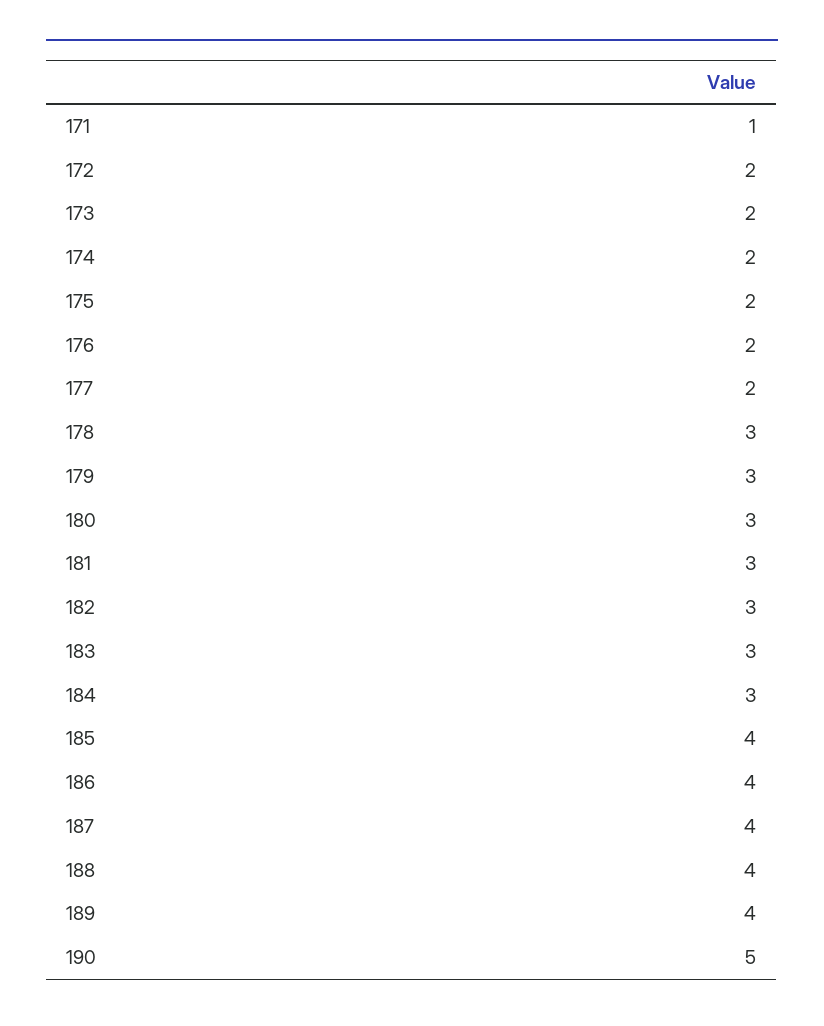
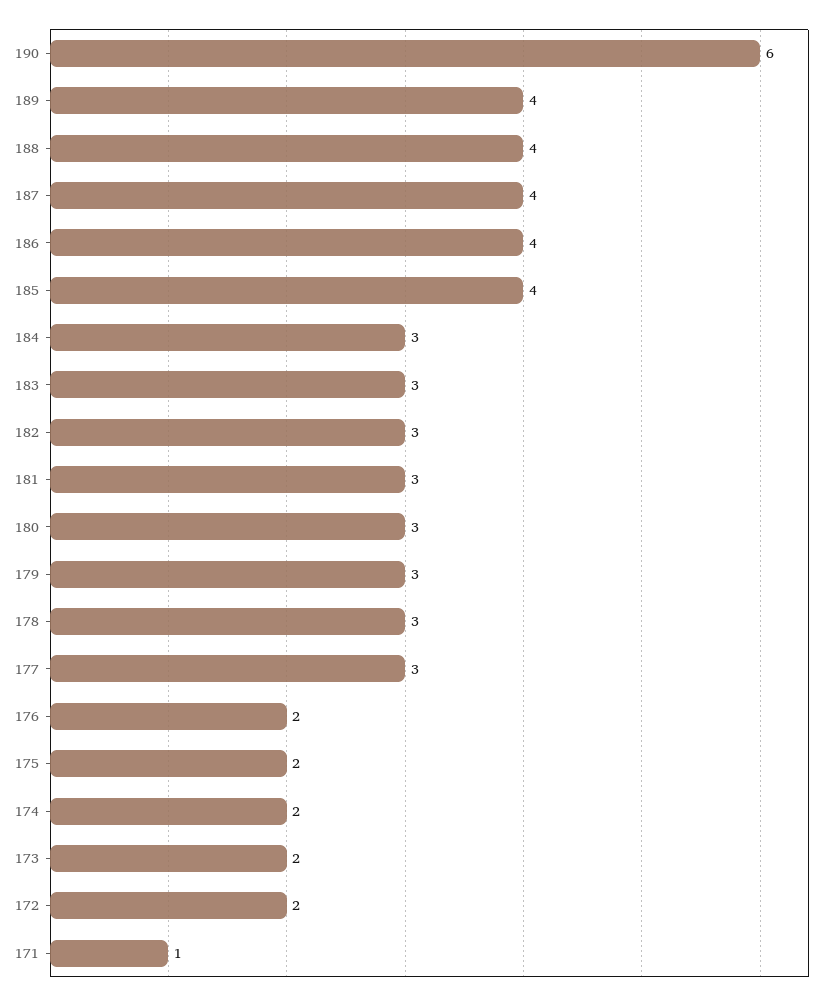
177: 2 -> 3
190: 5 -> 6

